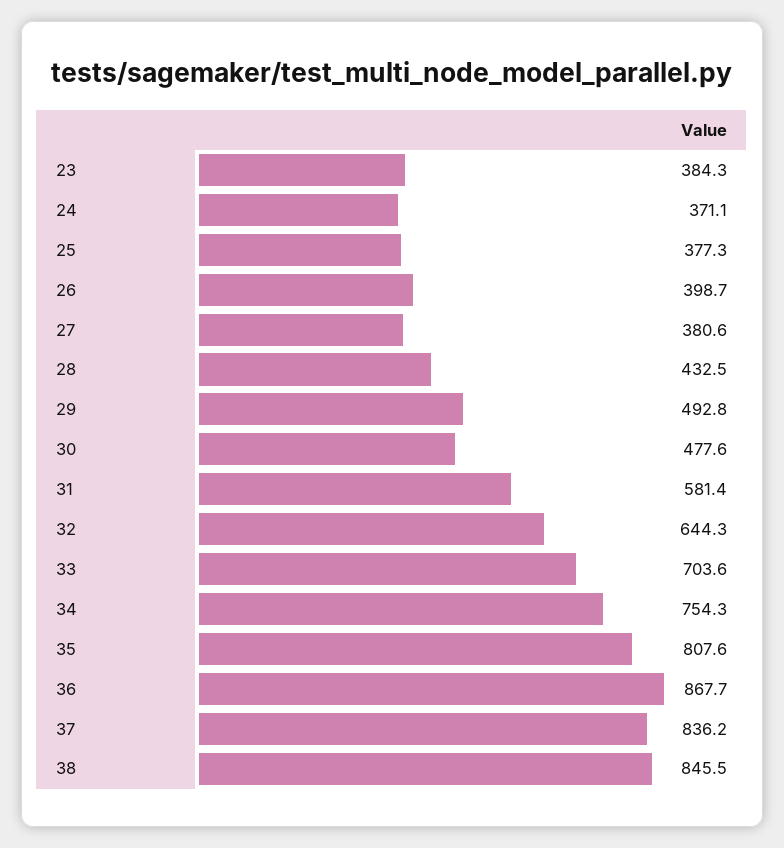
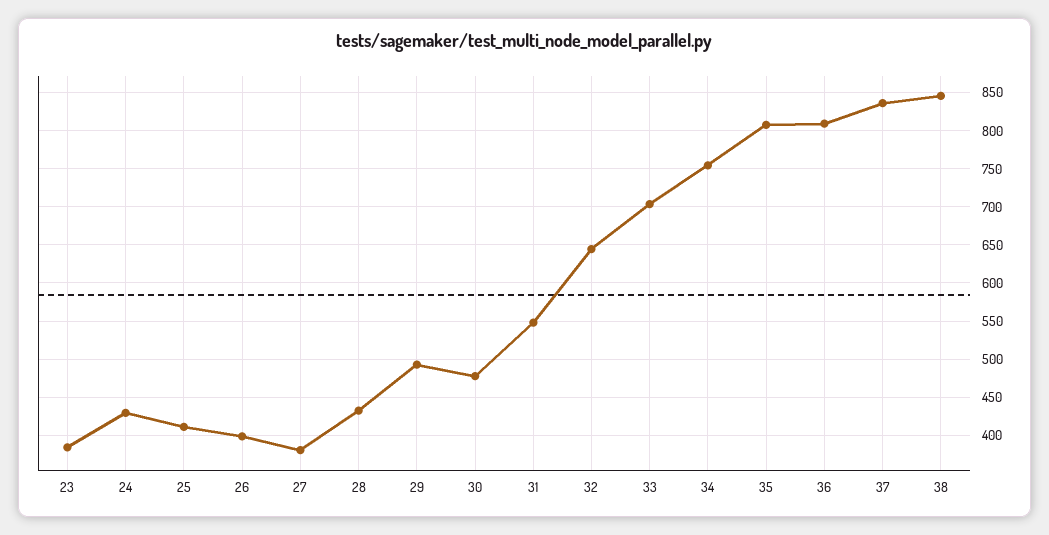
24: 371.1 -> 430
25: 377.3 -> 410
31: 581.4 -> 550
36: 867.7 -> 810

